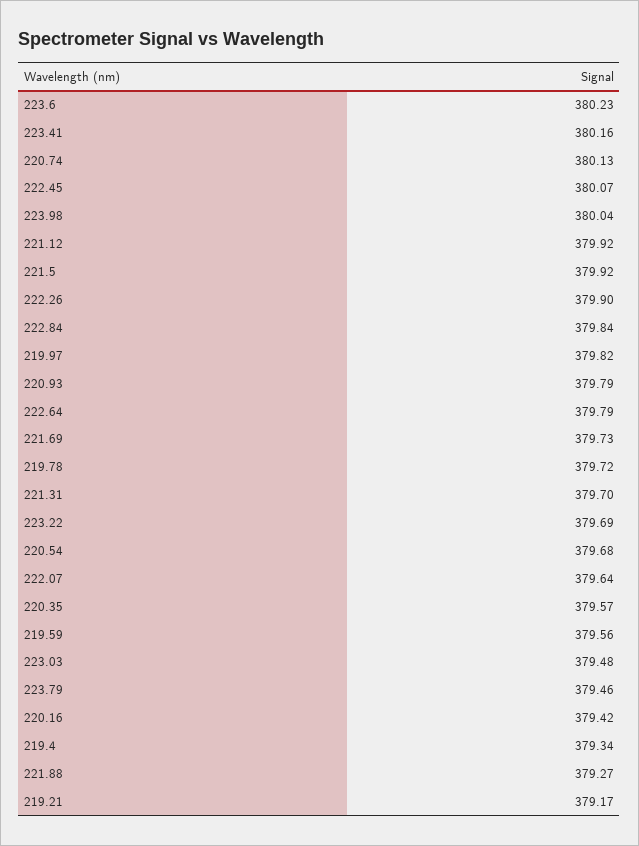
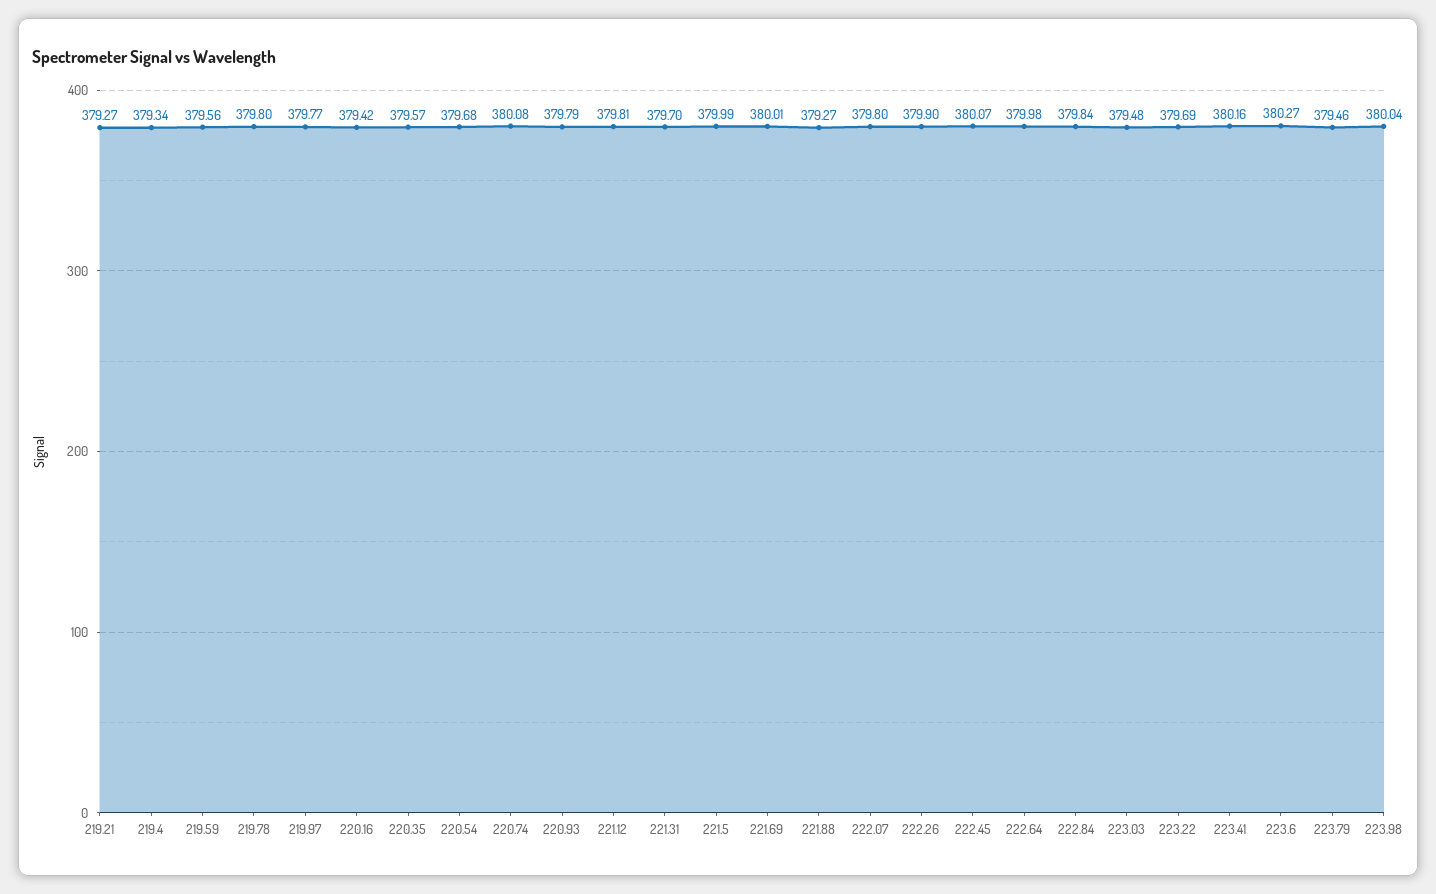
223.6: 380.23 -> 380.27
220.74: 380.13 -> 380.08
221.12: 379.92 -> 379.81
221.5: 379.92 -> 379.99
219.97: 379.82 -> 379.77
222.64: 379.79 -> 379.98
221.69: 379.73 -> 380.01
219.78: 379.72 -> 379.8
222.07: 379.64 -> 379.8
219.21: 379.17 -> 379.27

